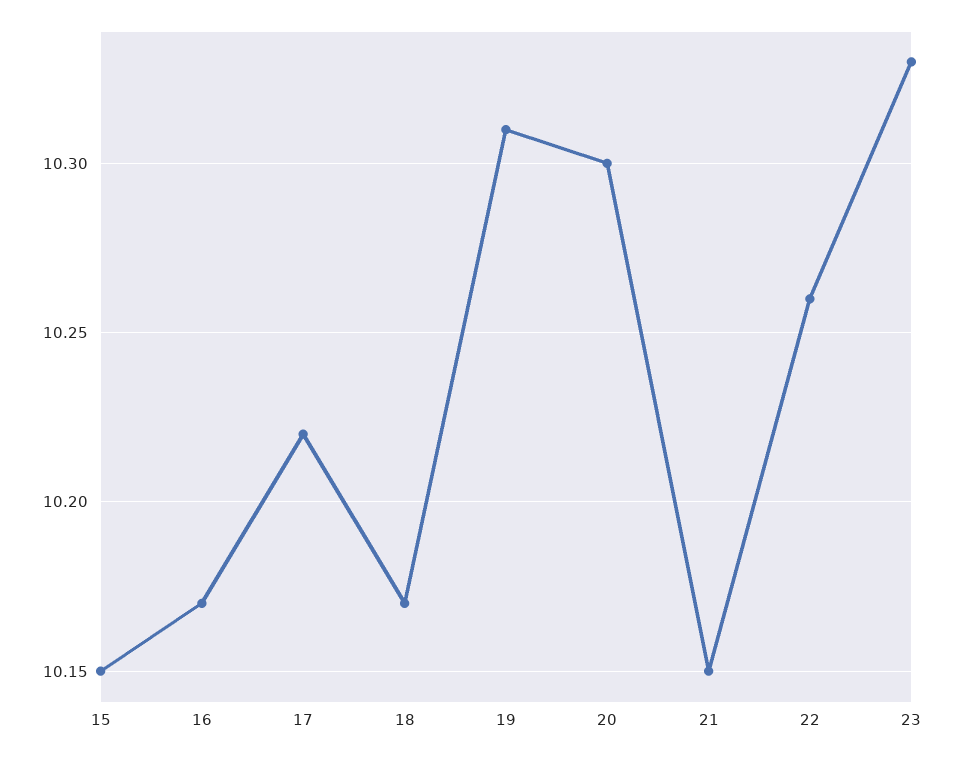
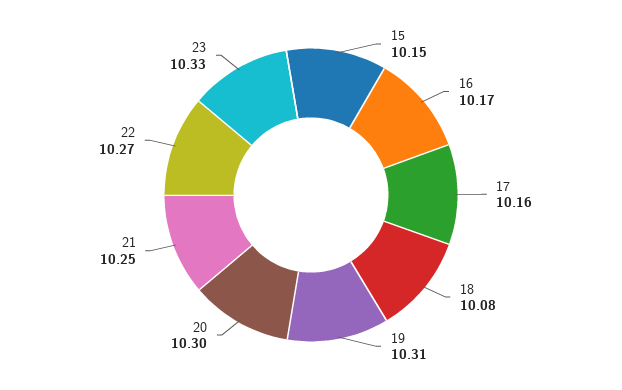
17: 10.22 -> 10.16
18: 10.17 -> 10.08
21: 10.15 -> 10.25
22: 10.26 -> 10.27

